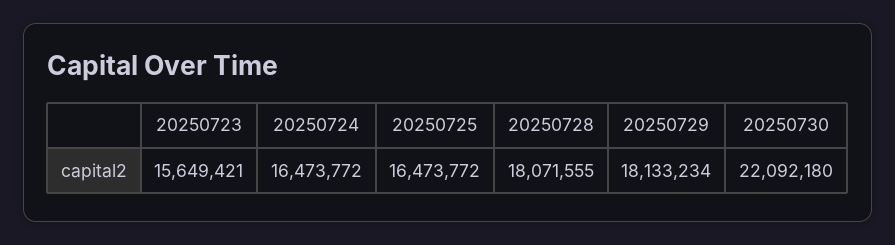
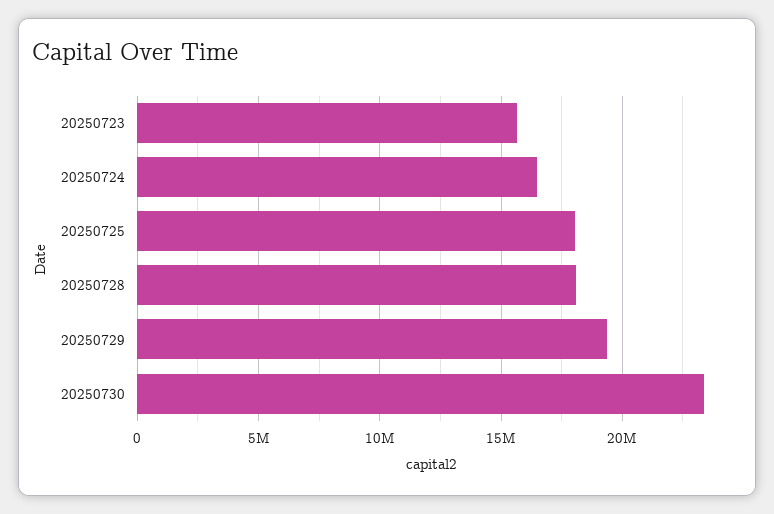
20250725: 16473772 -> 18000000
20250729: 18133234 -> 19500000
20250730: 22092180 -> 23500000

